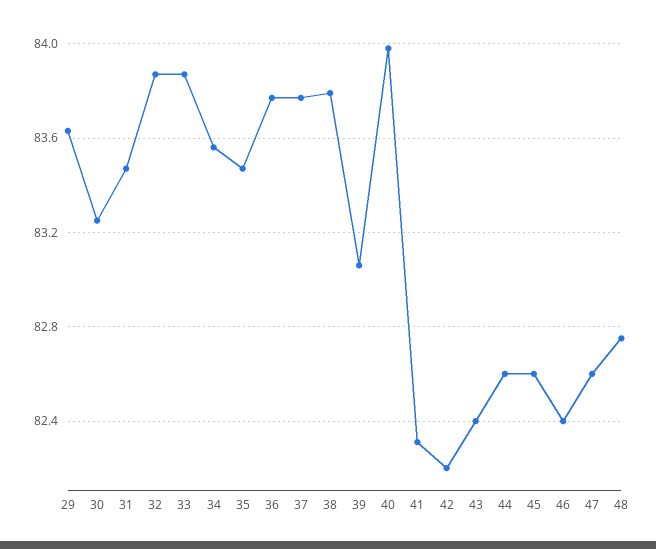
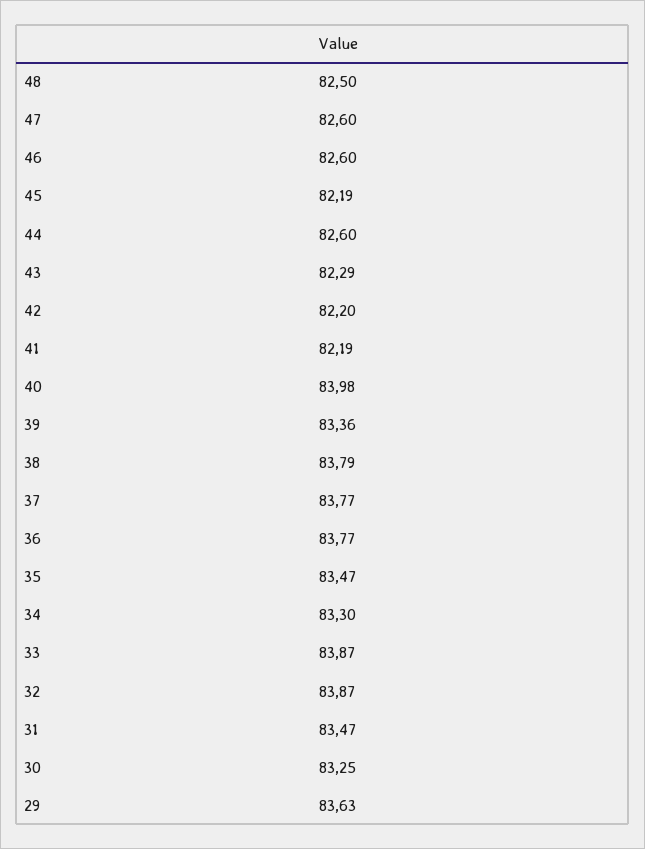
34: 83.55 -> 83.3
39: 83.05 -> 83.36
41: 82.3 -> 82.19
43: 82.4 -> 82.29
45: 82.6 -> 82.19
46: 82.4 -> 82.6
48: 82.75 -> 82.5

